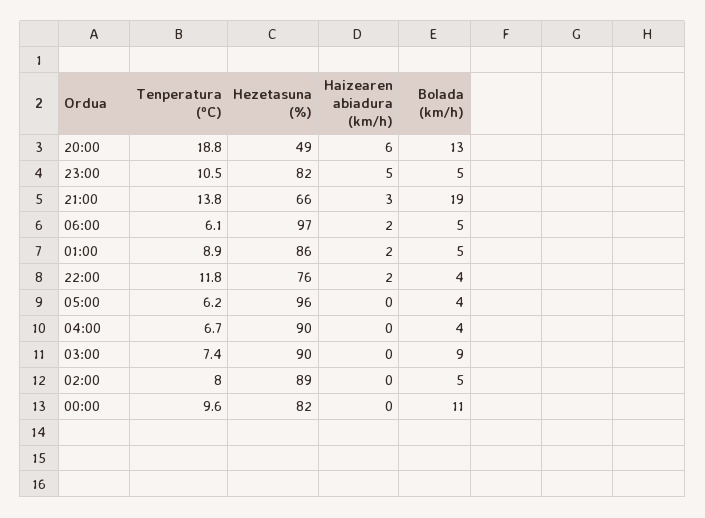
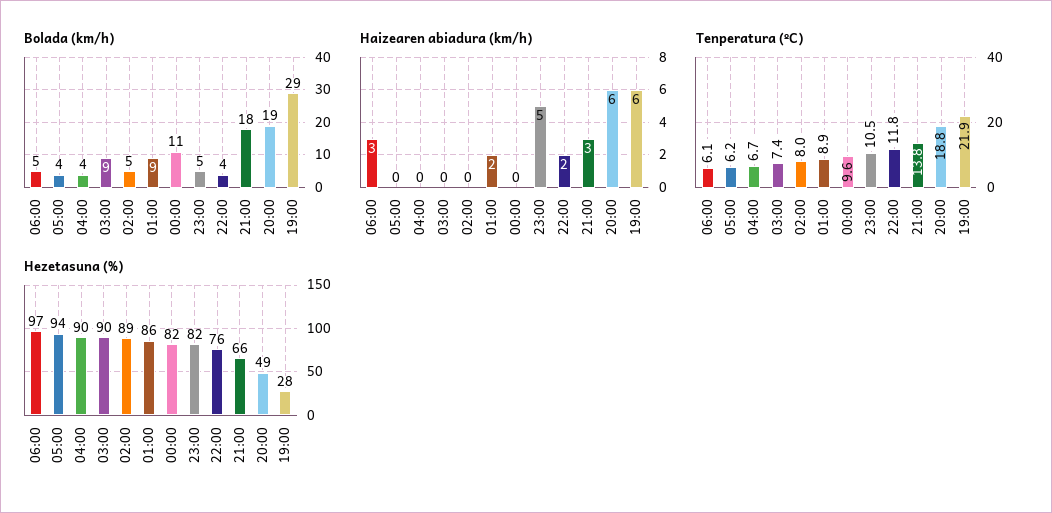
Bolada (km/h), 20:00: 13 -> 19
Bolada (km/h), 21:00: 19 -> 18
Haizearen abiadura (km/h), 06:00: 2 -> 3
Bolada (km/h), 01:00: 5 -> 9
Hezetasuna (%), 05:00: 96 -> 94
Bolada (km/h), 19:00: none -> 29
Haizearen abiadura (km/h), 19:00: none -> 6
Tenperatura (ºC), 19:00: none -> 21.9
Hezetasuna (%), 19:00: none -> 28

